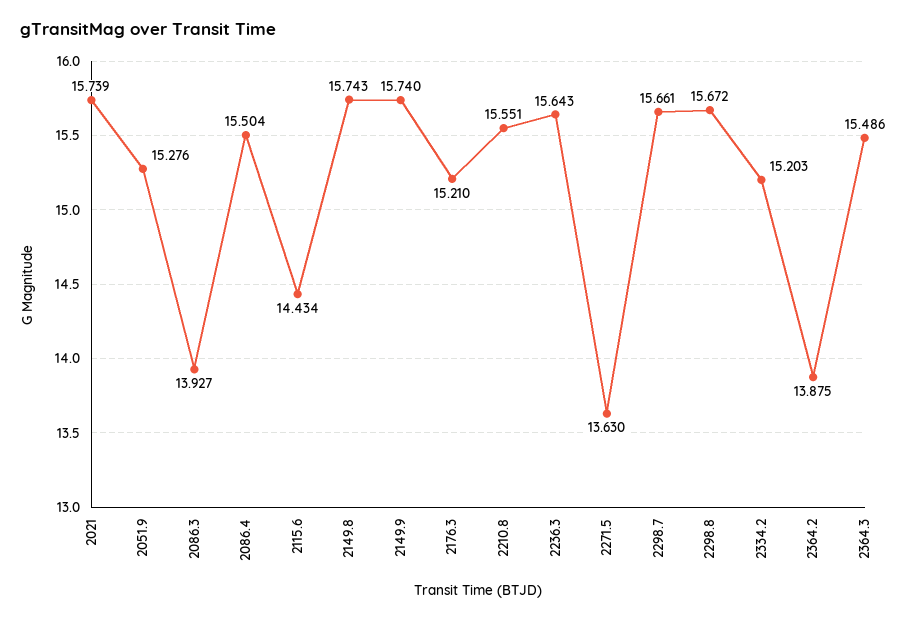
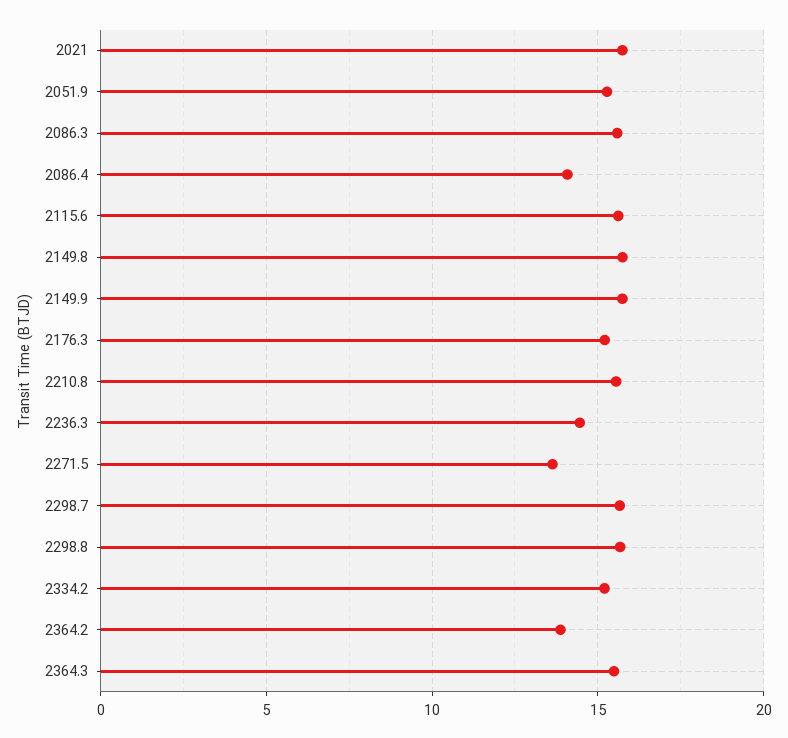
2086.3: 13.927 -> 15.5
2086.4: 15.504 -> 14
2115.6: 14.434 -> 15.5
2236.3: 15.643 -> 14.5

